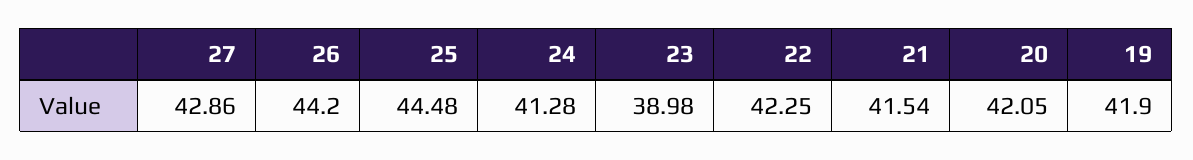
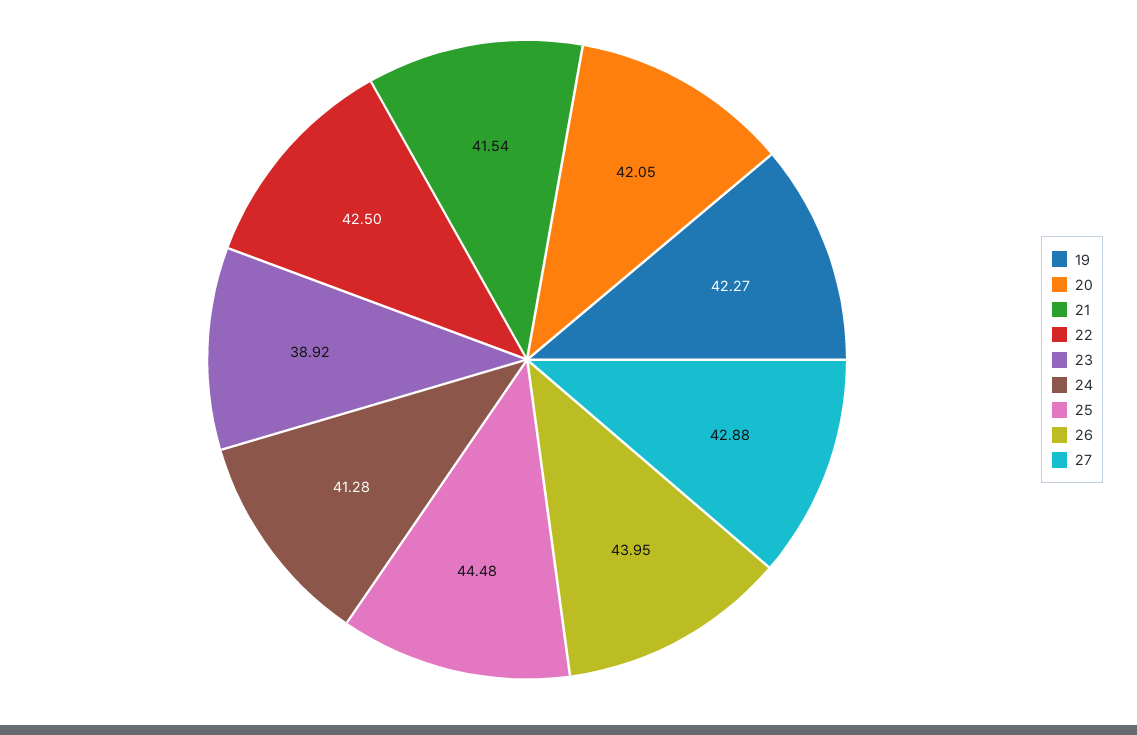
27: 42.86 -> 42.88
26: 44.2 -> 43.95
23: 38.98 -> 38.92
22: 42.25 -> 42.5
19: 41.9 -> 42.27

